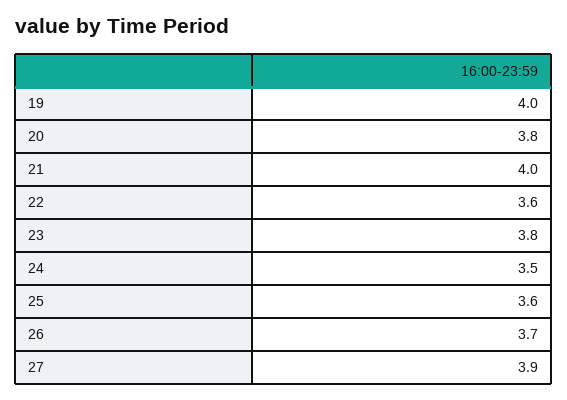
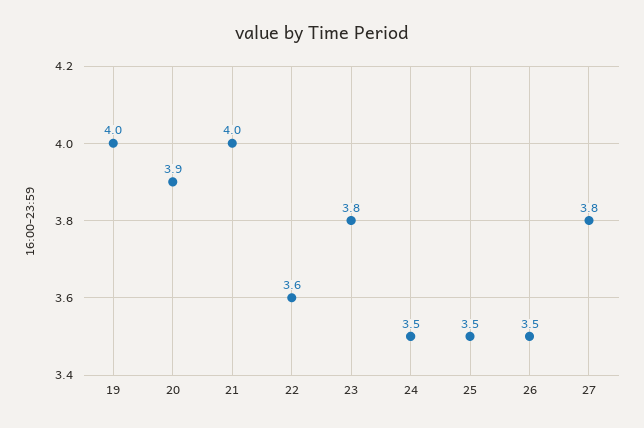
20: 3.8 -> 3.9
25: 3.6 -> 3.5
26: 3.7 -> 3.5
27: 3.9 -> 3.8

